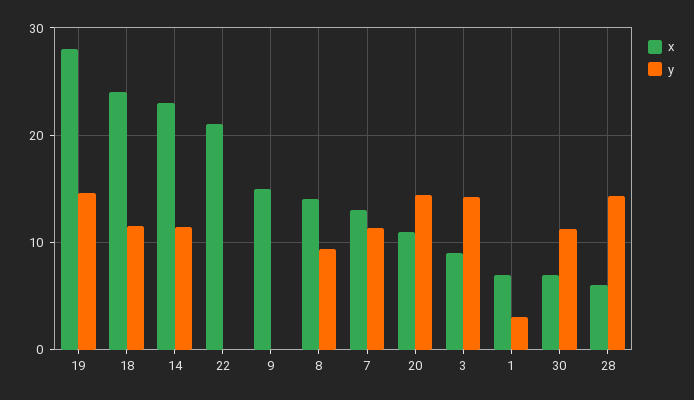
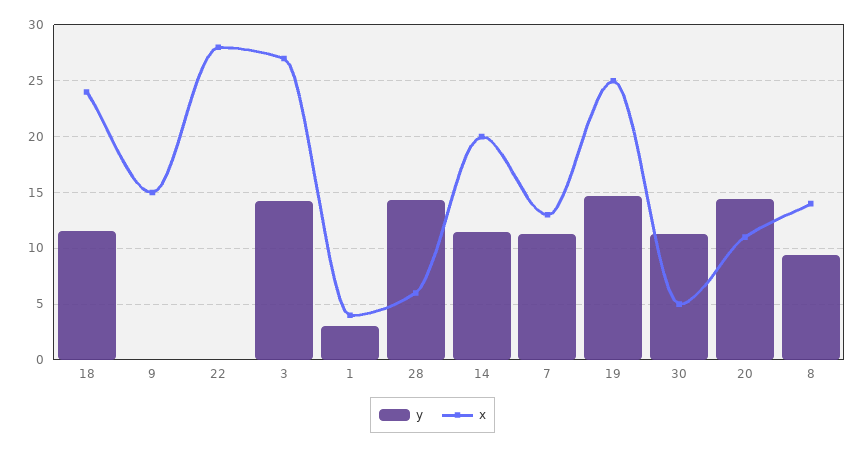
x, 19: 28 -> 25
x, 14: 23 -> 20
x, 22: 21 -> 28
x, 3: 9 -> 27
x, 1: 7 -> 4
x, 30: 7 -> 5

